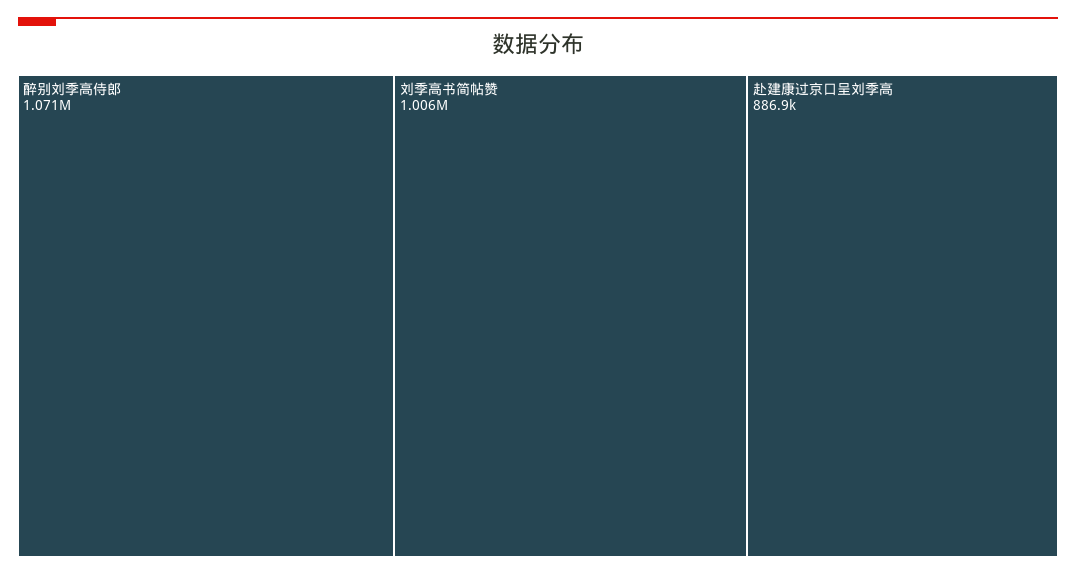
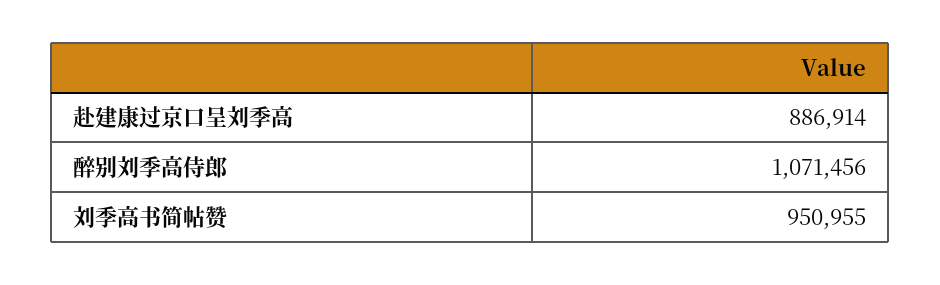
刘季高书简帖赞: 1006000 -> 950955

